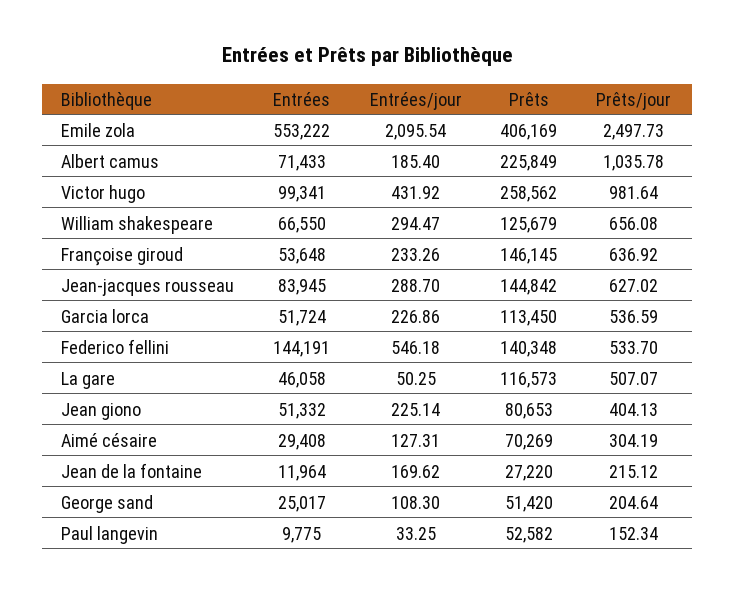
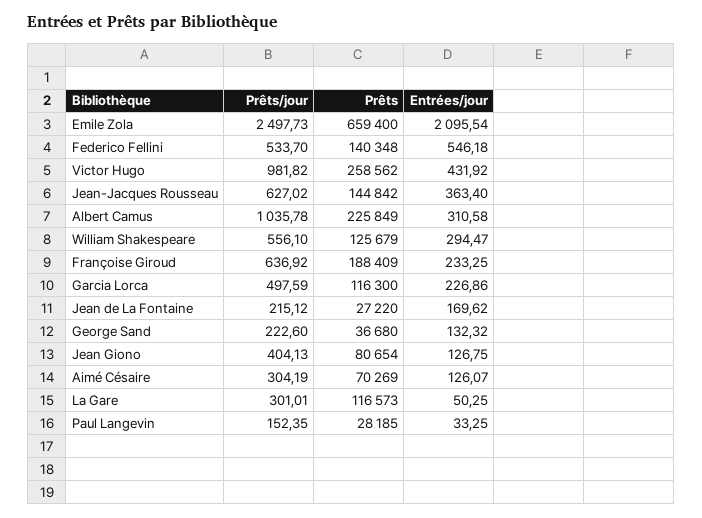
Entrées, Emile zola: 553222 -> none
Prêts, Emile zola: 406169 -> 659400
Entrées, Albert camus: 71433 -> none
Entrées/jour, Albert camus: 185.4 -> 310.58
Entrées, Victor hugo: 99341 -> none
Prêts/jour, Victor hugo: 981.64 -> 981.82
Entrées, William shakespeare: 66550 -> none
Prêts/jour, William shakespeare: 656.08 -> 556.1
Entrées, Françoise giroud: 53648 -> none
Entrées/jour, Françoise giroud: 233.26 -> 233.25
Prêts, Françoise giroud: 146145 -> 188409
Entrées, Jean-jacques rousseau: 83945 -> none
Entrées/jour, Jean-jacques rousseau: 288.7 -> 363.4
Entrées, Garcia lorca: 51724 -> none
Prêts, Garcia lorca: 113450 -> 116300
Prêts/jour, Garcia lorca: 536.59 -> 497.59
Entrées, Federico fellini: 144191 -> none
Entrées, La gare: 46058 -> none
Prêts/jour, La gare: 507.07 -> 301.01
Entrées, Jean giono: 51332 -> none
Entrées/jour, Jean giono: 225.14 -> 126.75
Prêts, Jean giono: 80653 -> 80654
Entrées, Aimé césaire: 29408 -> none
Entrées/jour, Aimé césaire: 127.31 -> 126.07
Entrées, Jean de la fontaine: 11964 -> none
Entrées, George sand: 25017 -> none
Entrées/jour, George sand: 108.3 -> 132.32
Prêts, George sand: 51420 -> 36680
Prêts/jour, George sand: 204.64 -> 222.6
Entrées, Paul langevin: 9775 -> none
Prêts, Paul langevin: 52582 -> 28185
Prêts/jour, Paul langevin: 152.34 -> 152.35

